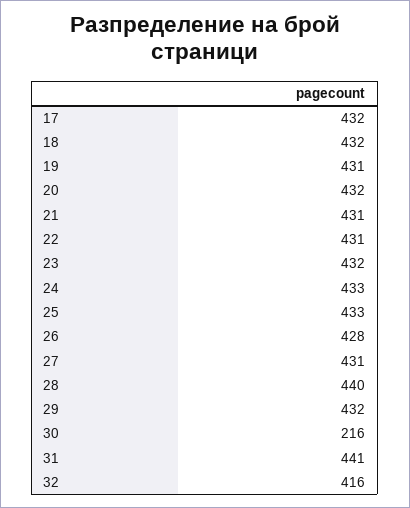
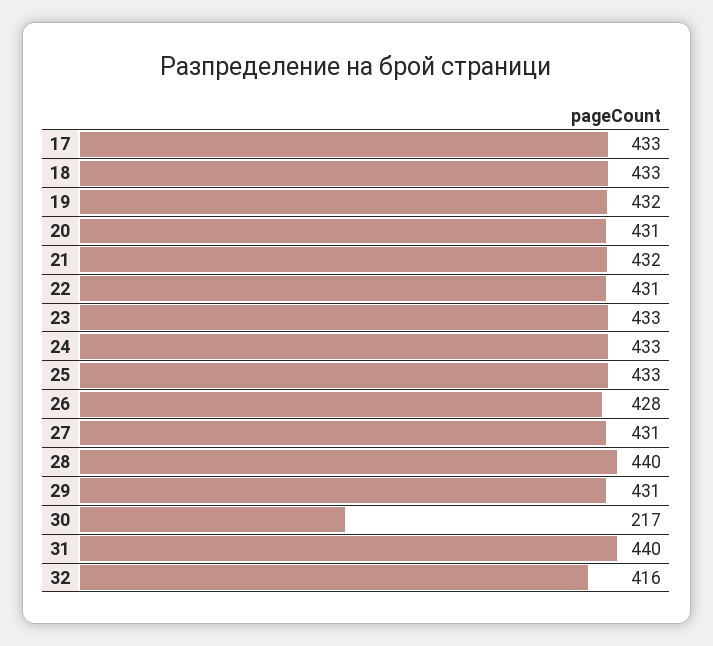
17: 432 -> 433
18: 432 -> 433
19: 431 -> 432
20: 432 -> 431
21: 431 -> 432
23: 432 -> 433
29: 432 -> 431
30: 216 -> 217
31: 441 -> 440

